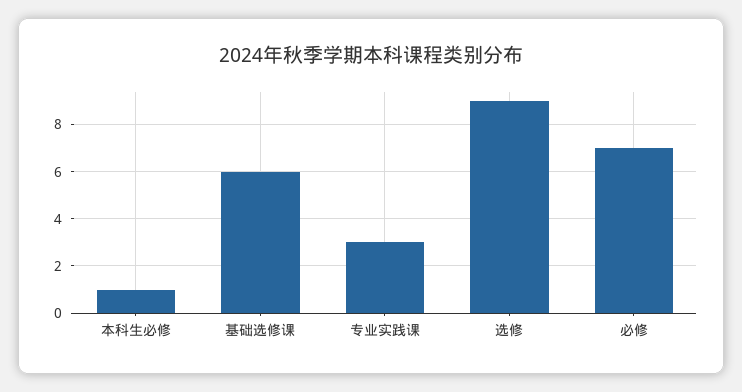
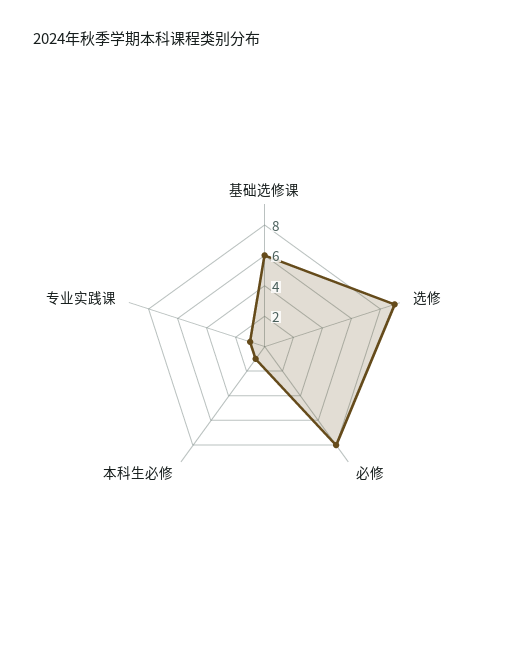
专业实践课: 3 -> 1
必修: 7 -> 8

